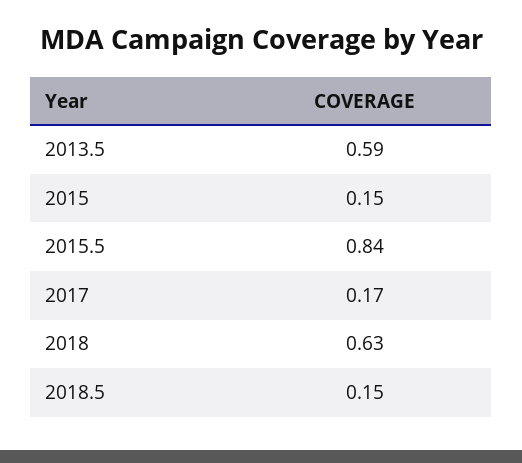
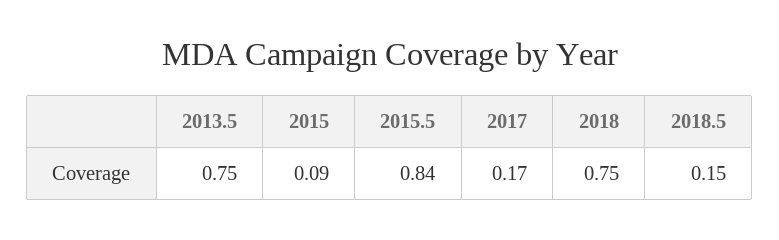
2013.5: 0.59 -> 0.75
2015: 0.15 -> 0.09
2018: 0.63 -> 0.75

